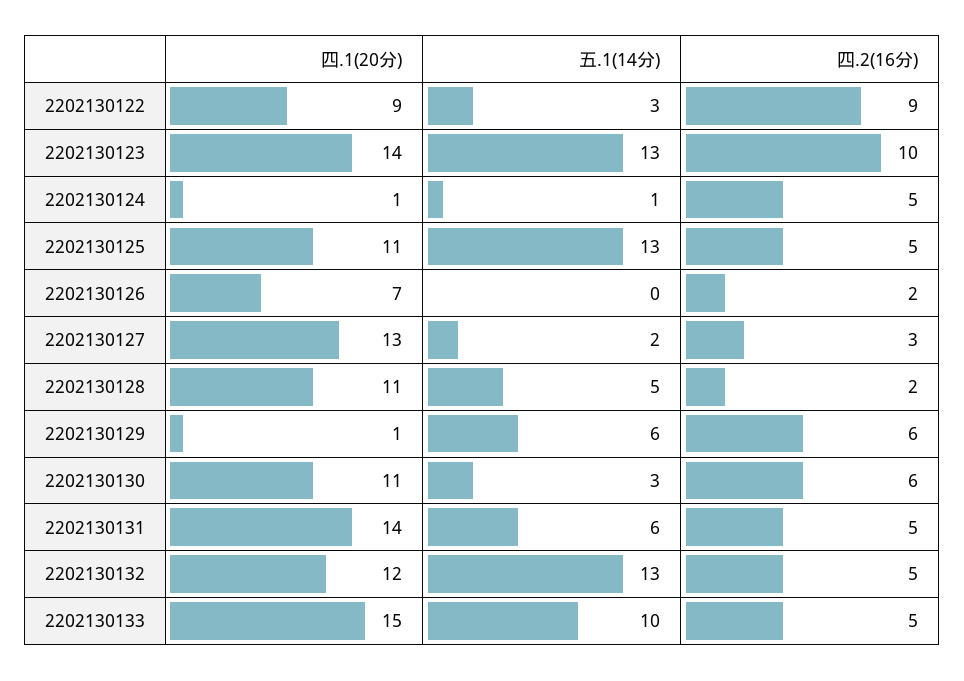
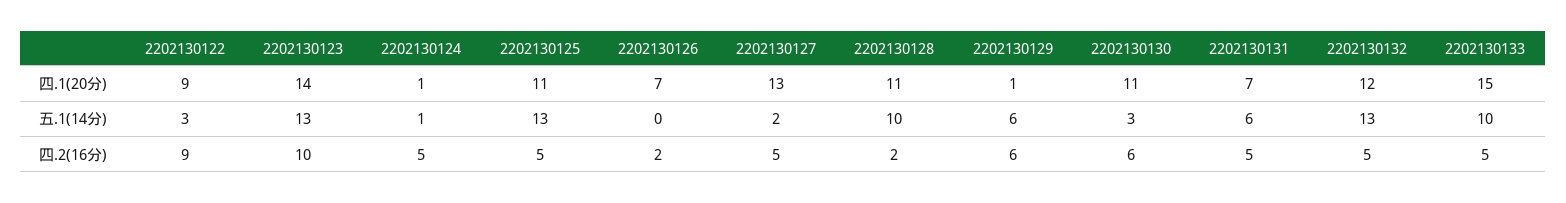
四.2(16分), 2202130127: 3 -> 5
五.1(14分), 2202130128: 5 -> 10
四.1(20分), 2202130131: 14 -> 7

